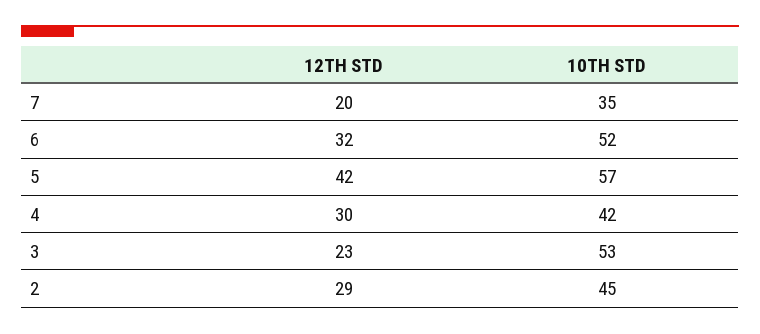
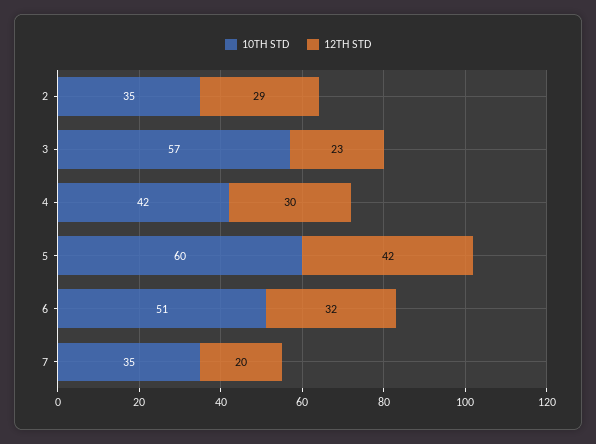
10TH STD, 6: 52 -> 51
10TH STD, 5: 57 -> 60
10TH STD, 3: 53 -> 57
10TH STD, 2: 45 -> 35

